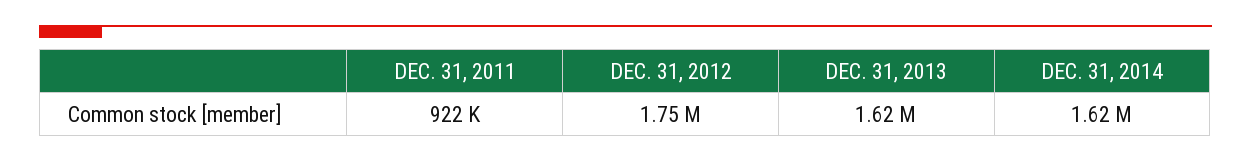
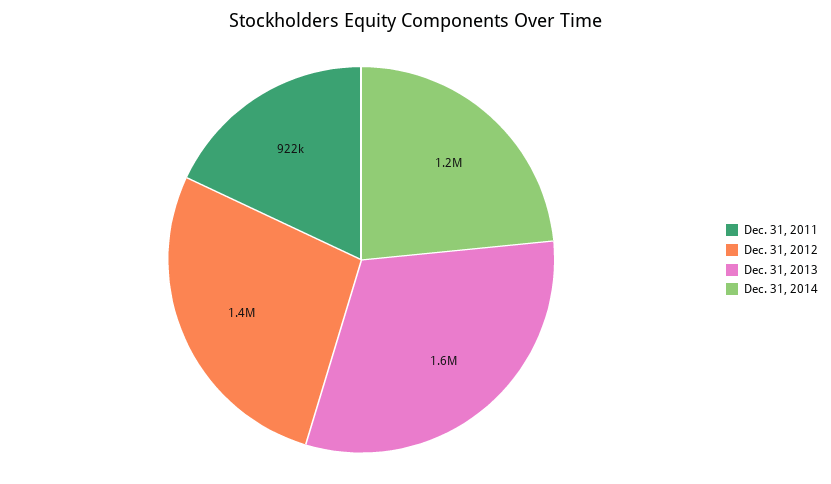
DEC. 31, 2012: 1750000 -> 1400000
DEC. 31, 2014: 1620000 -> 1200000

